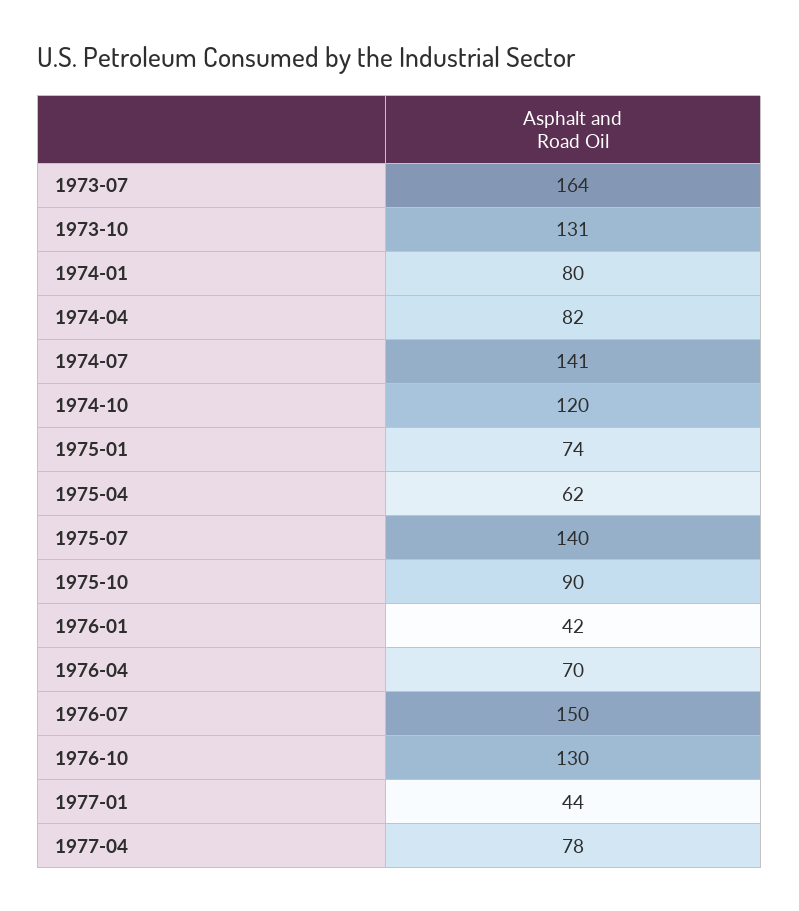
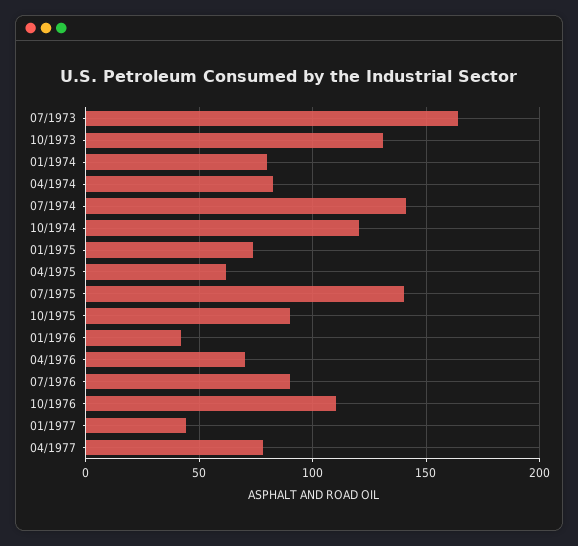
1976-07: 150 -> 90
1976-10: 130 -> 110

